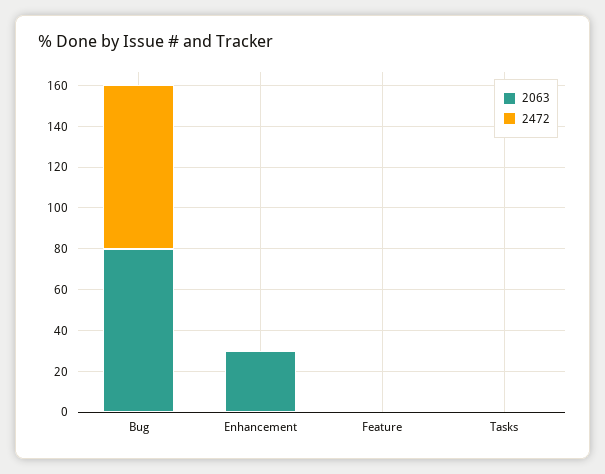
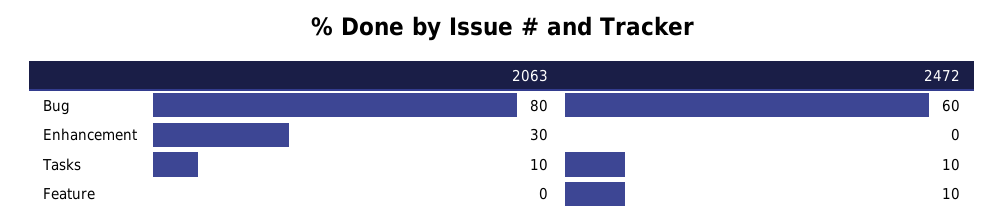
2472, Bug: 80 -> 60
2472, Feature: 0 -> 10
2063, Tasks: 0 -> 10
2472, Tasks: 0 -> 10

